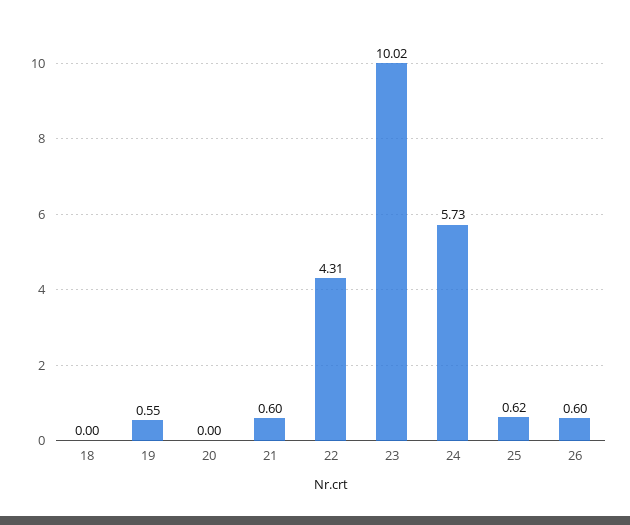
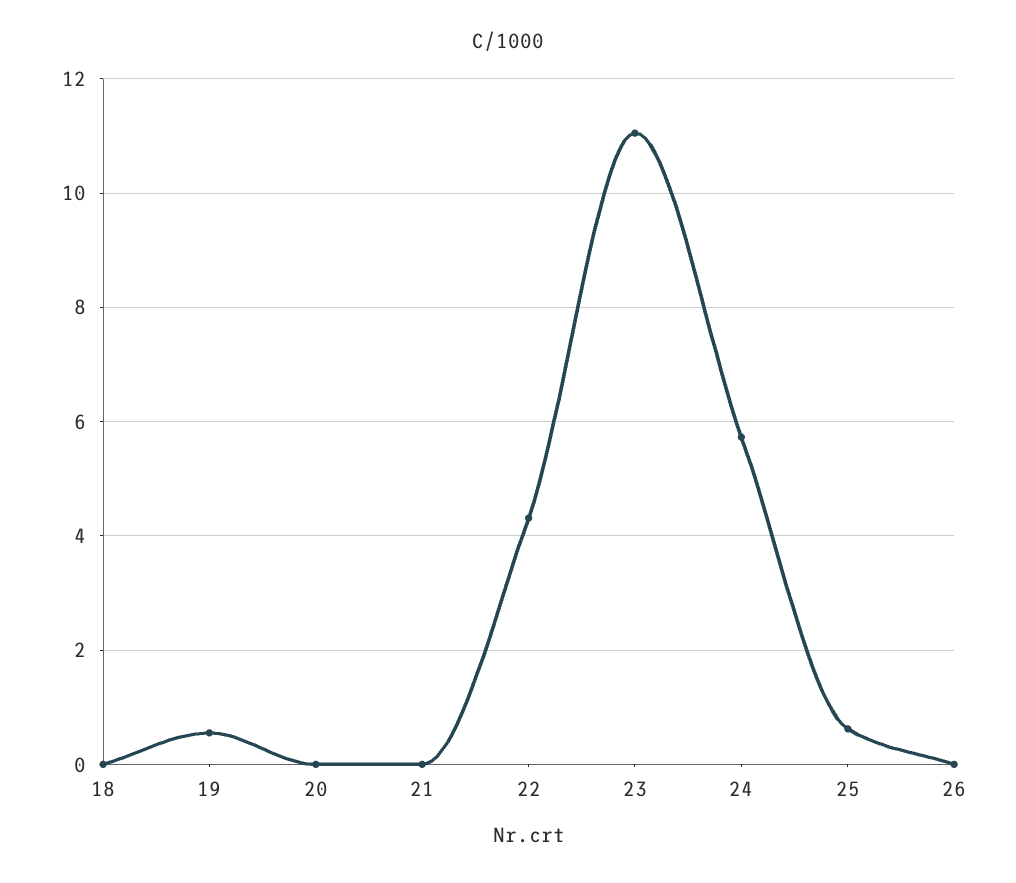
21: 0.6 -> 0
23: 10.02 -> 11
26: 0.6 -> 0

